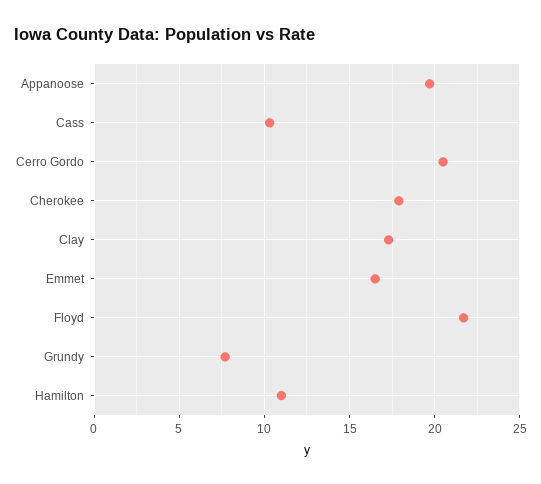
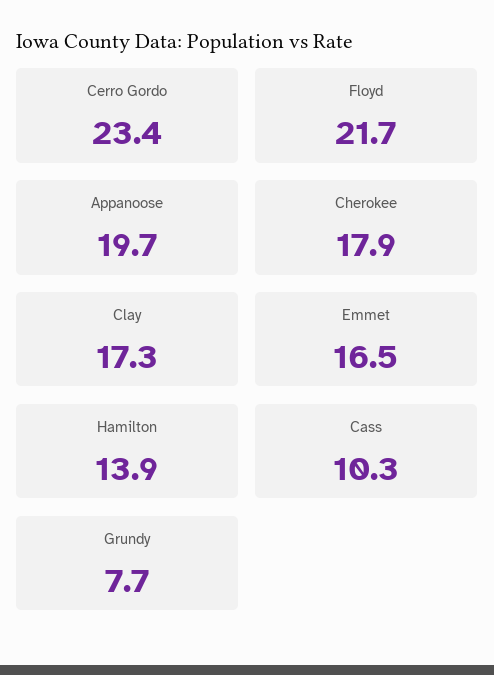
Cerro Gordo: 20.5 -> 23.4
Hamilton: 11 -> 13.9

